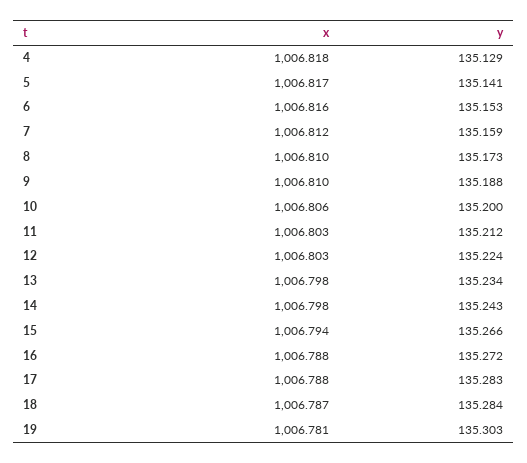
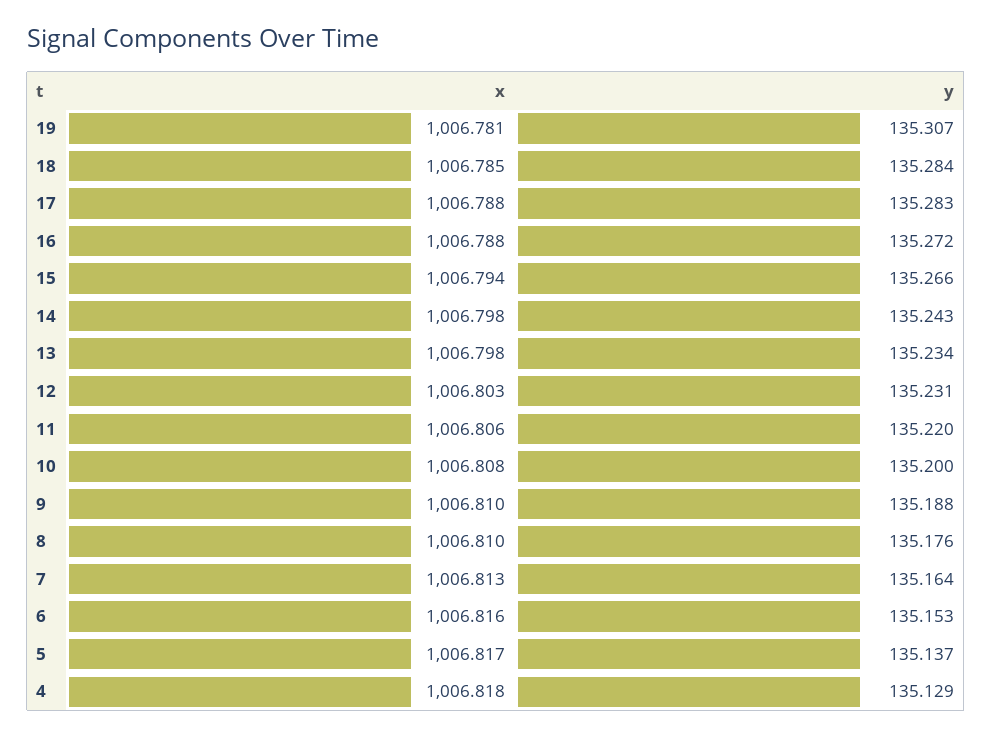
y, 5: 135.141 -> 135.137
x, 7: 1006.812 -> 1006.813
y, 7: 135.159 -> 135.164
y, 8: 135.173 -> 135.176
x, 10: 1006.806 -> 1006.808
x, 11: 1006.803 -> 1006.806
y, 11: 135.212 -> 135.22
y, 12: 135.224 -> 135.231
x, 18: 1006.787 -> 1006.785
y, 19: 135.303 -> 135.307

